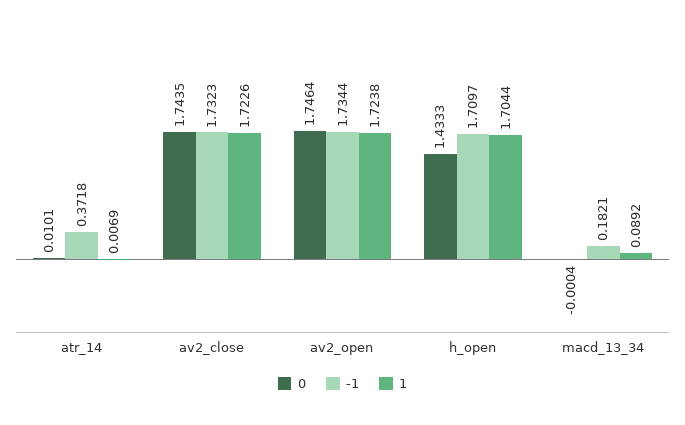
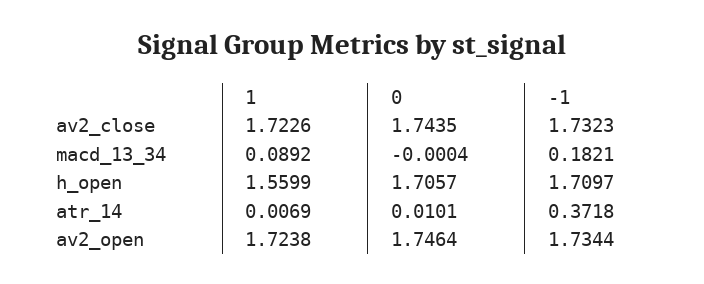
0, h_open: 1.4333 -> 1.7057
1, h_open: 1.7044 -> 1.5599

